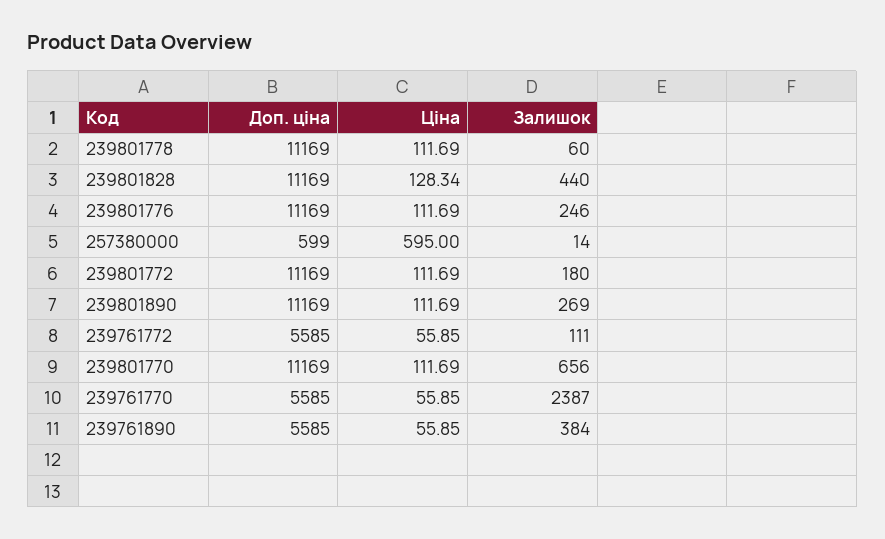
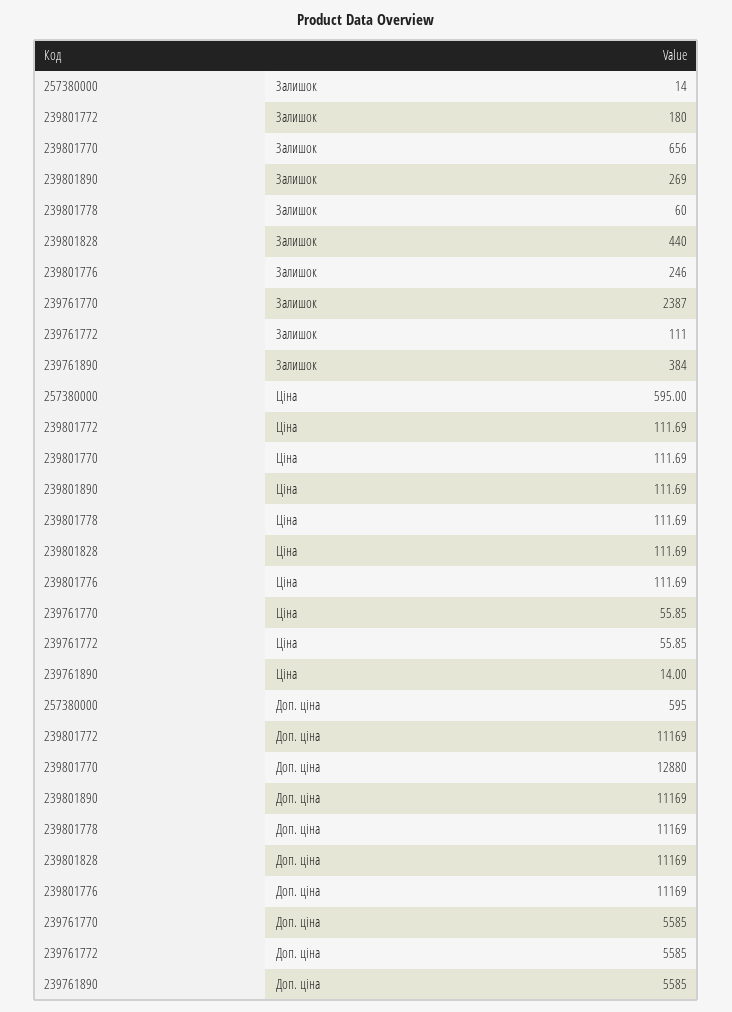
Ціна, 239801828: 128.34 -> 111.69
Доп. ціна, 257380000: 599 -> 595
Доп. ціна, 239801770: 11169 -> 12880
Ціна, 239761890: 55.85 -> 14

